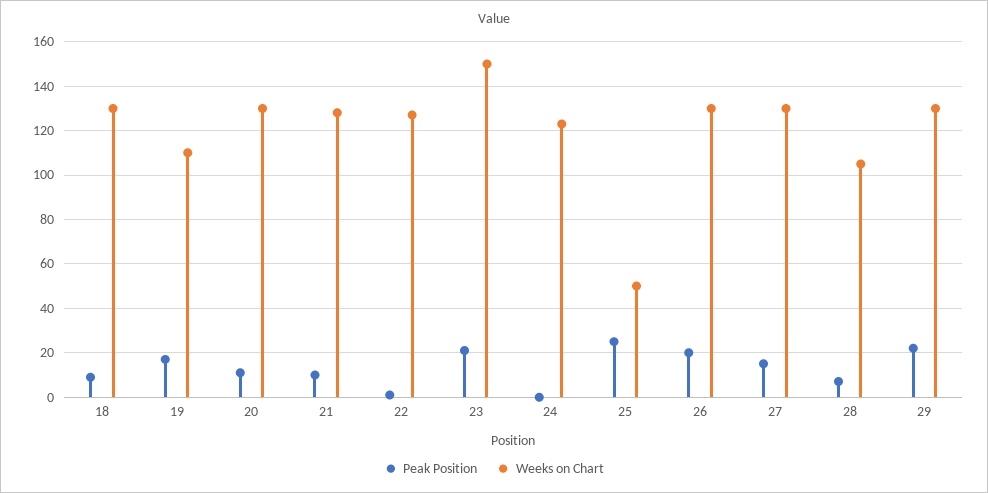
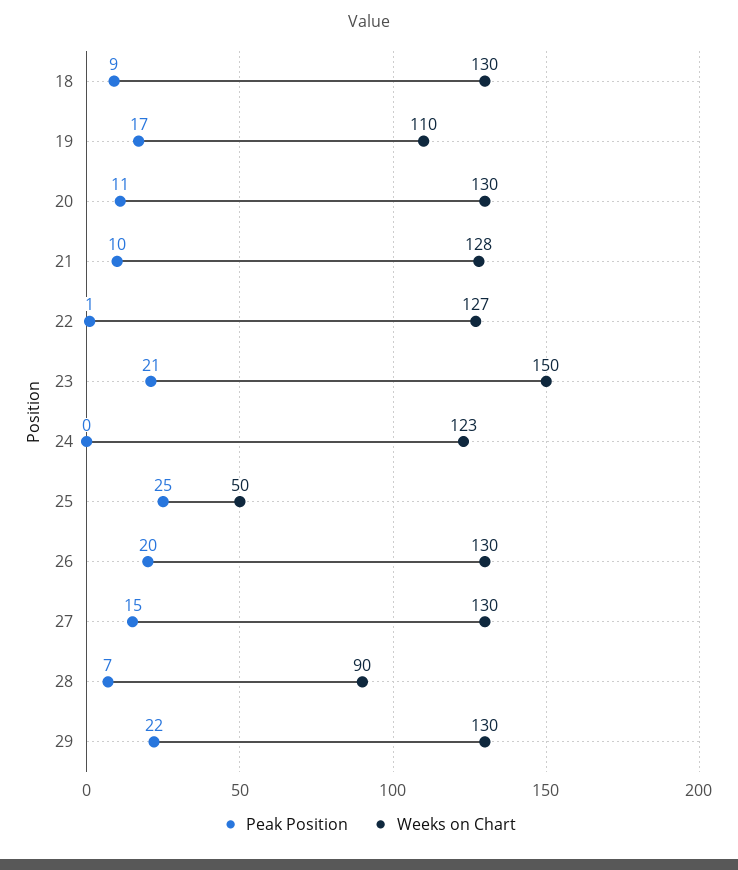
Weeks on Chart, 28: 105 -> 90

